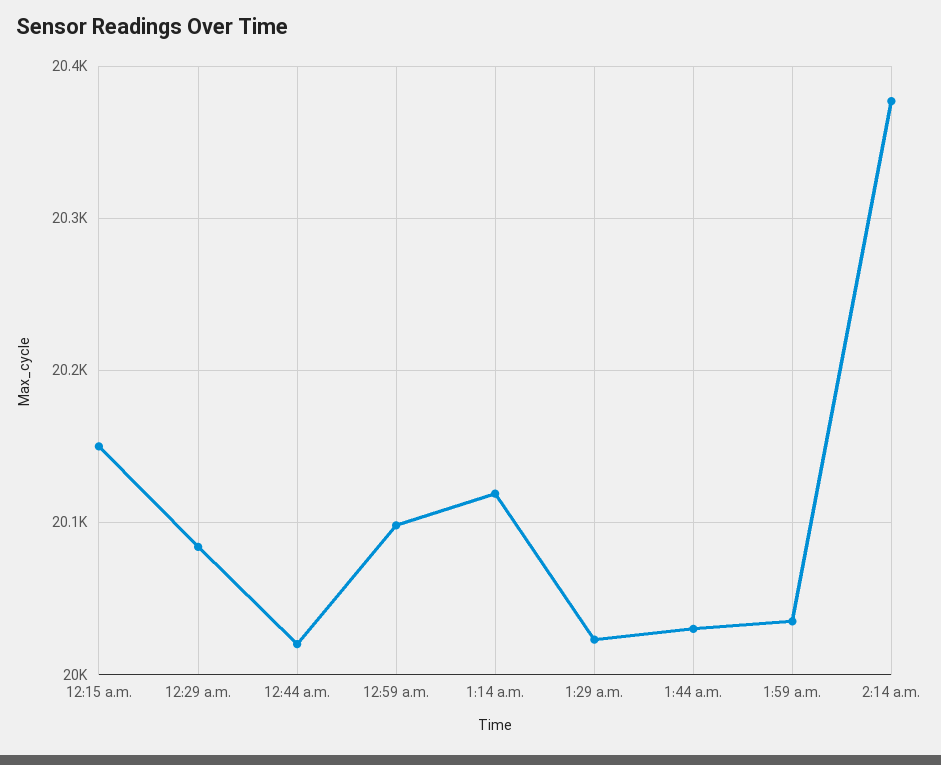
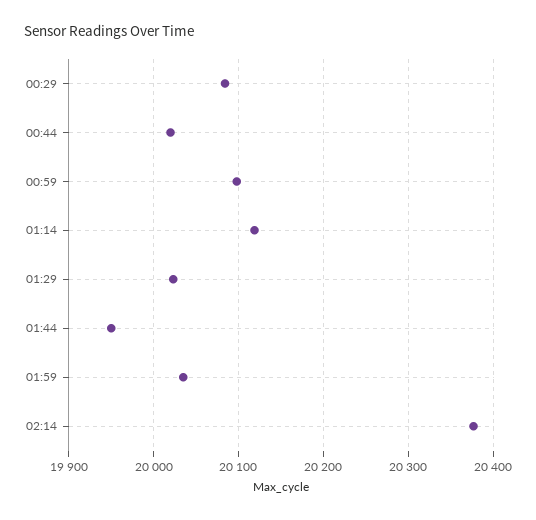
12:15 a.m.: 20150 -> none
1:44 a.m.: 20030 -> 19950

